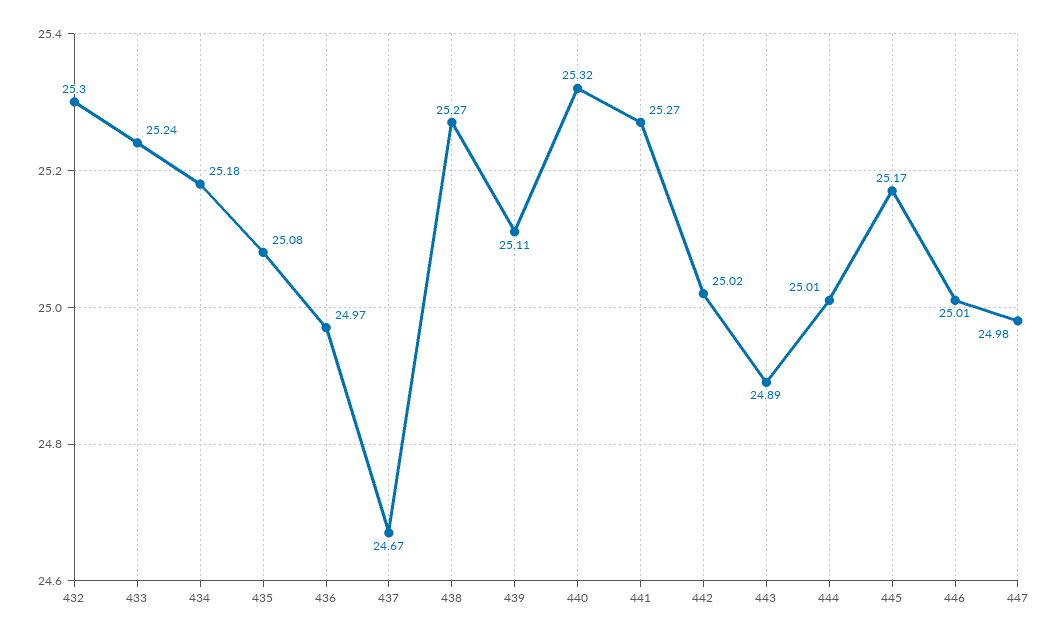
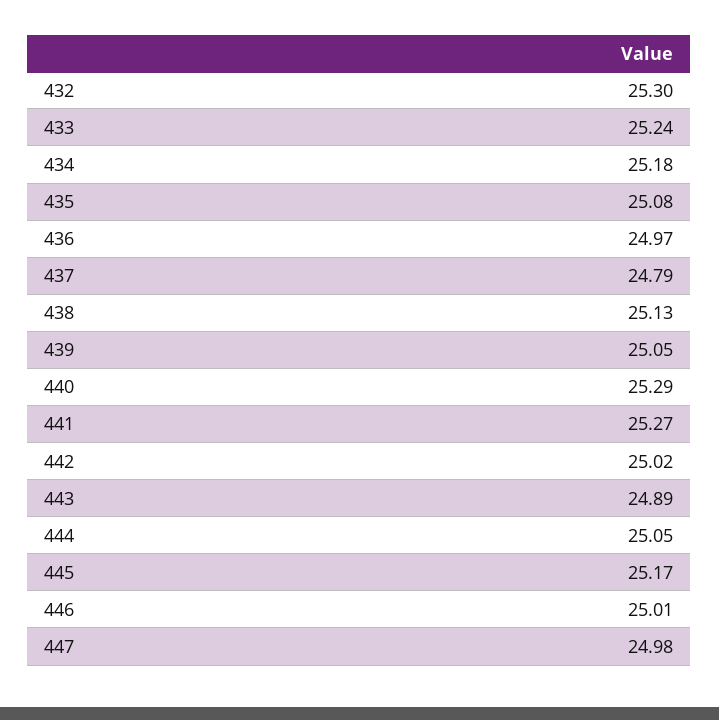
437: 24.67 -> 24.79
438: 25.27 -> 25.13
439: 25.11 -> 25.05
440: 25.32 -> 25.29
444: 25.01 -> 25.05

